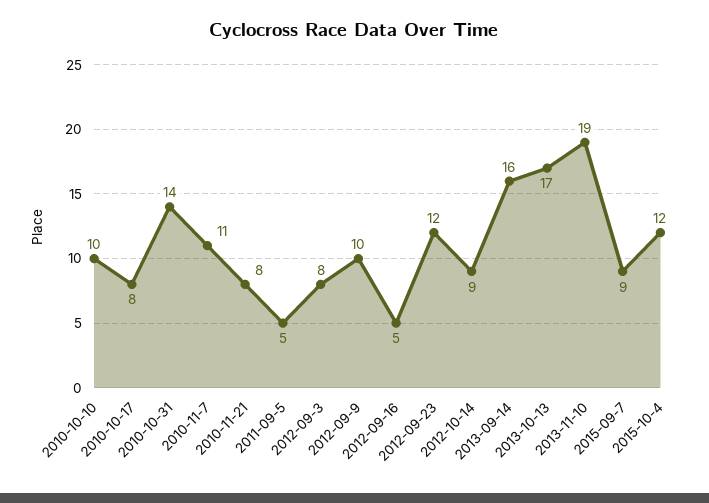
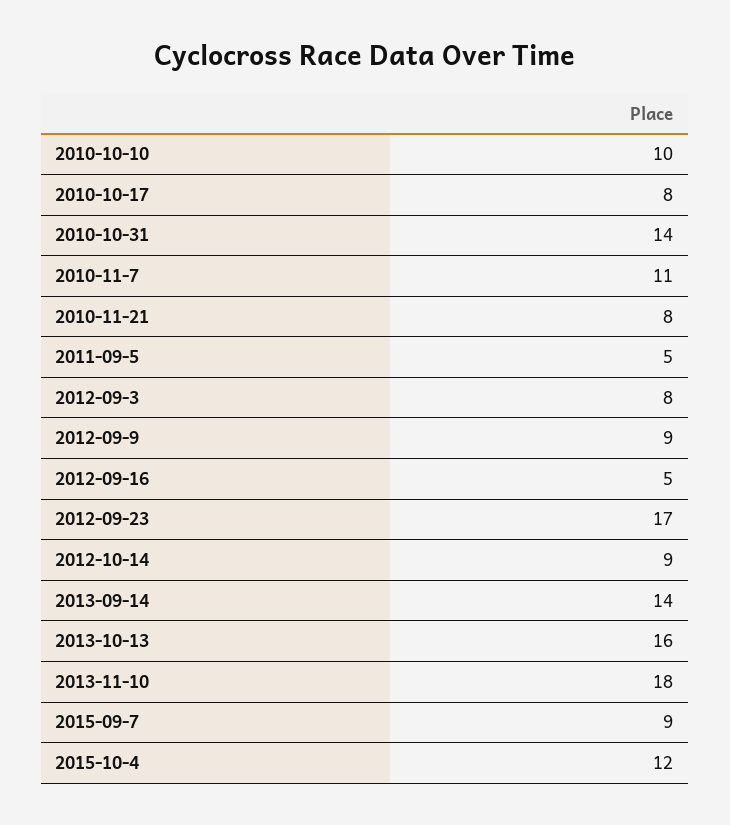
2012-09-9: 10 -> 9
2012-09-23: 12 -> 17
2013-09-14: 16 -> 14
2013-10-13: 17 -> 16
2013-11-10: 19 -> 18

